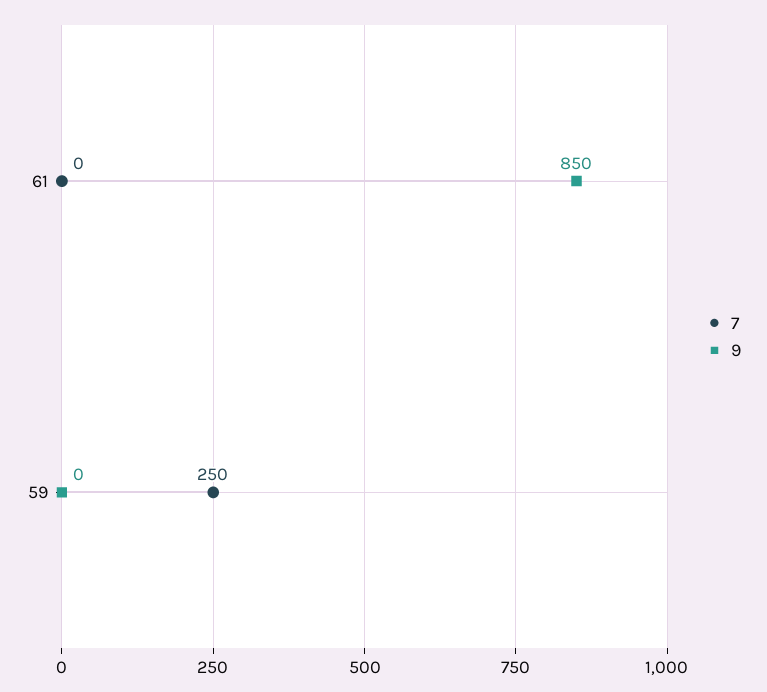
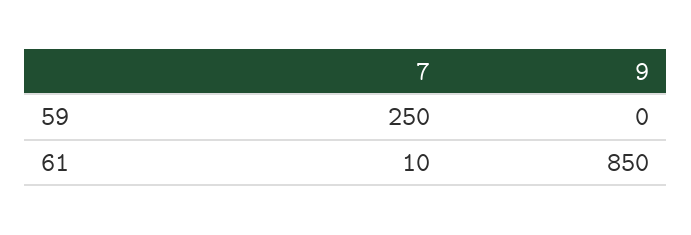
7, 61: 0 -> 10

